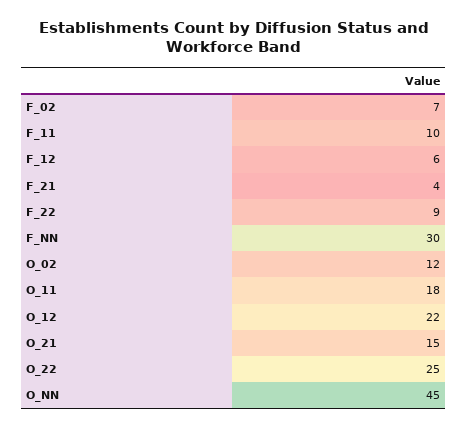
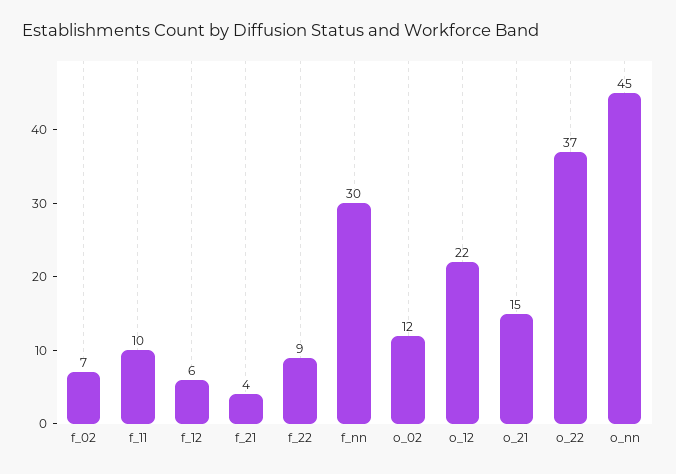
O_11: 18 -> none
O_22: 25 -> 37

